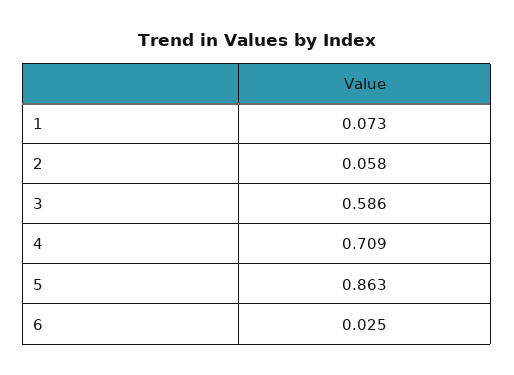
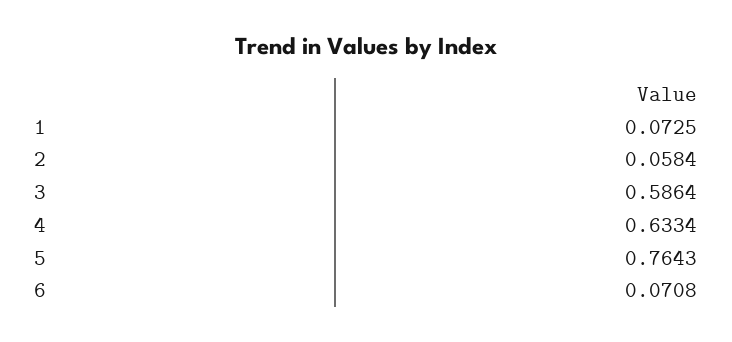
4: 0.709 -> 0.6334
5: 0.863 -> 0.7643
6: 0.025 -> 0.0708

